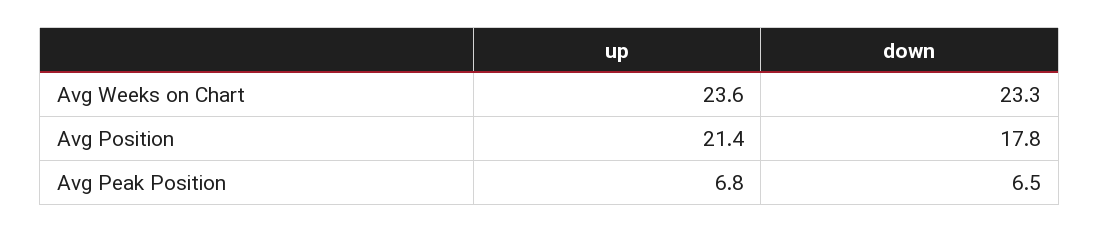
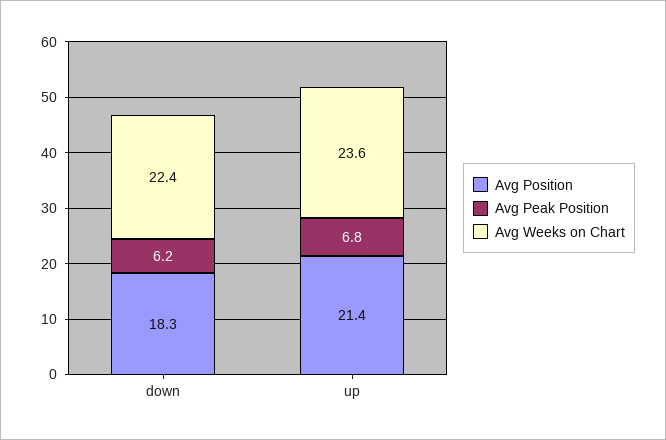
Avg Weeks on Chart, down: 23.3 -> 22.4
Avg Position, down: 17.8 -> 18.3
Avg Peak Position, down: 6.5 -> 6.2

